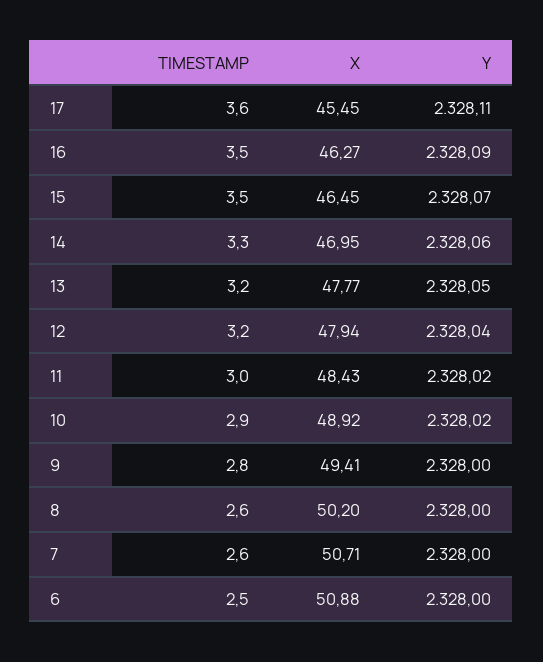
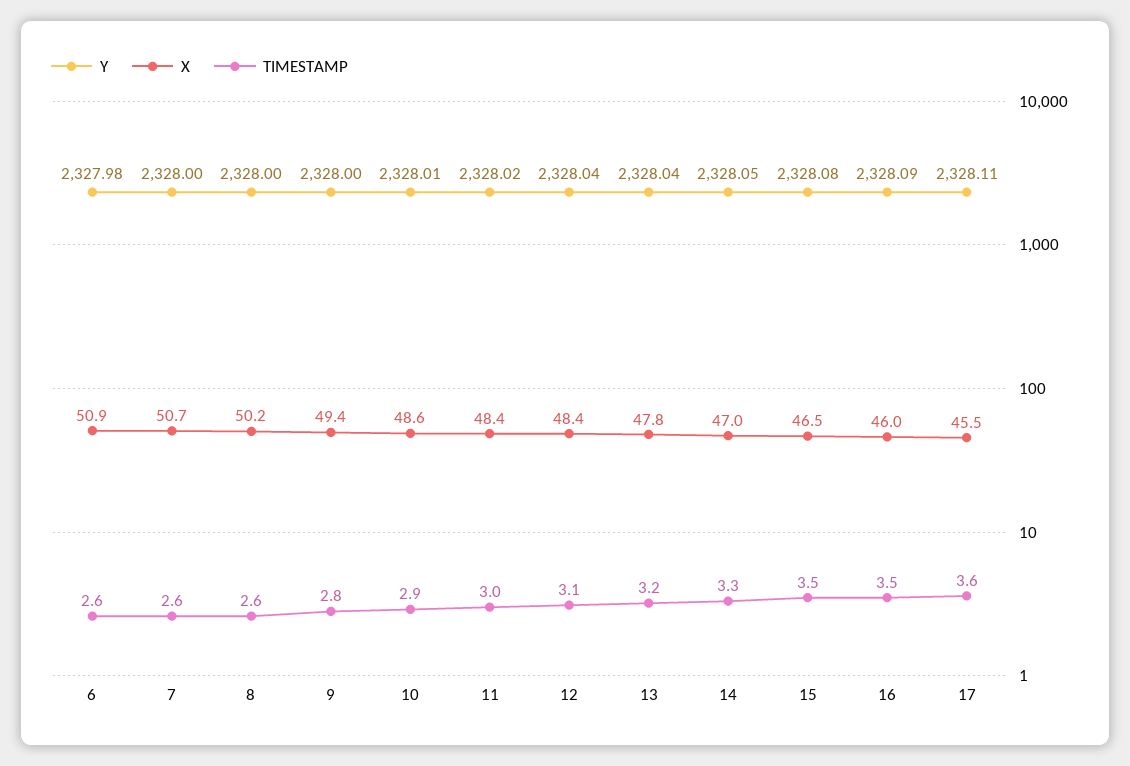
X, 16: 46.27 -> 46
Y, 15: 2328.07 -> 2328.08
Y, 14: 2328.06 -> 2328.05
Y, 13: 2328.05 -> 2328.04
TIMESTAMP, 12: 3.2 -> 3.1
X, 12: 47.94 -> 48.4
X, 10: 48.92 -> 48.6
Y, 10: 2328.02 -> 2328.01
TIMESTAMP, 6: 2.5 -> 2.6
Y, 6: 2328 -> 2327.98

